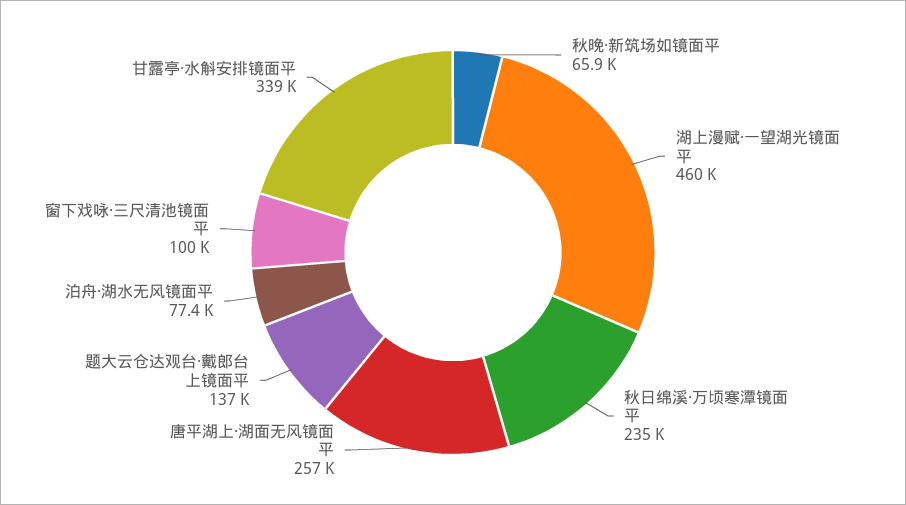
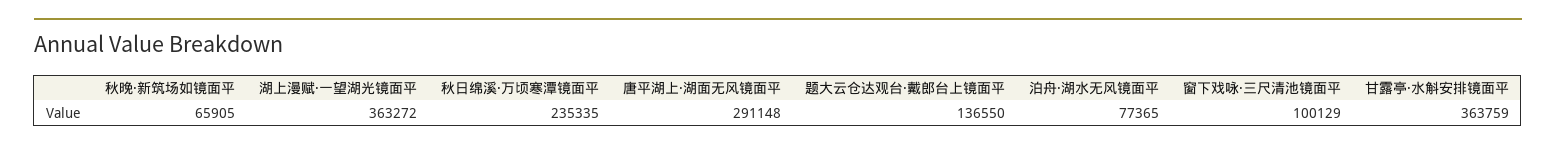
湖上漫赋·一望湖光镜面平: 460000 -> 363272
唐平湖上·湖面无风镜面平: 257000 -> 291148
甘露亭·水斛安排镜面平: 339000 -> 363759

